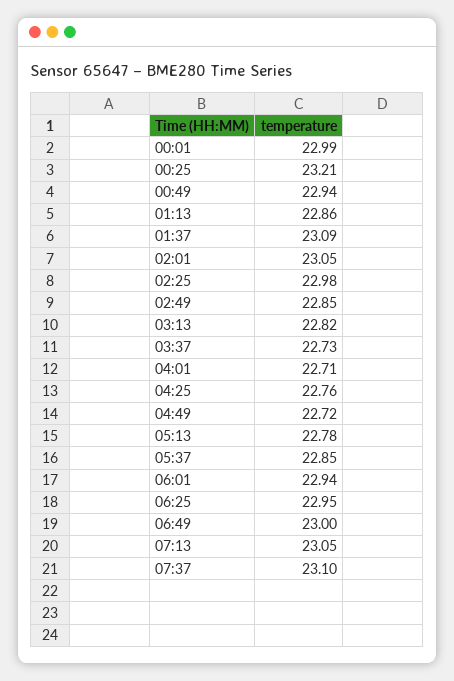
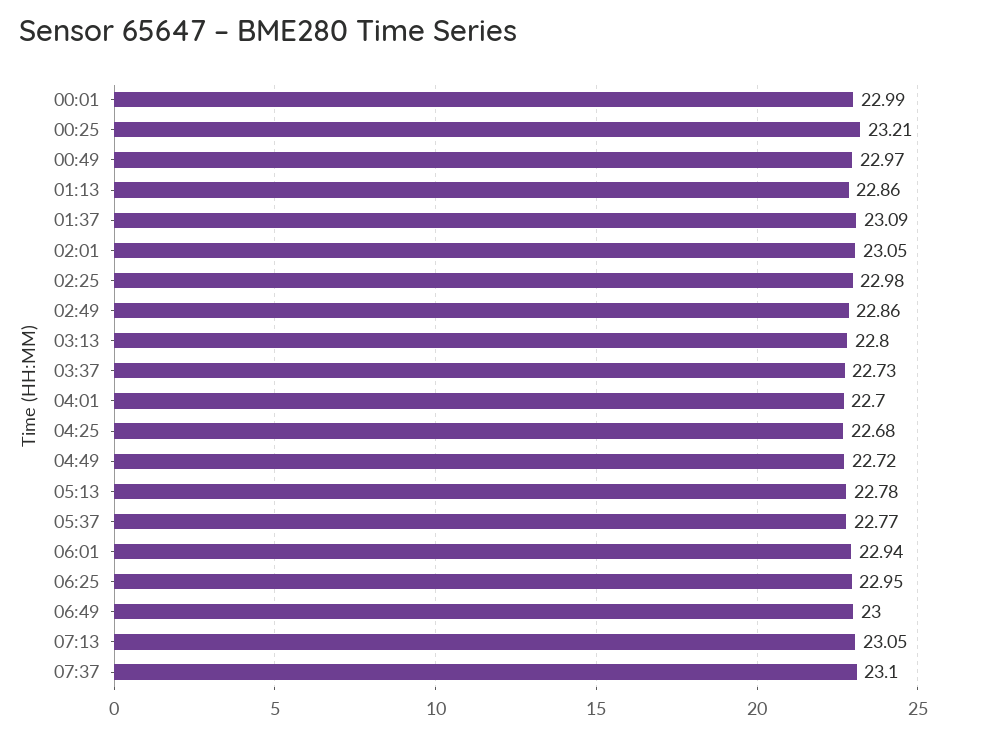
00:49: 22.94 -> 22.97
02:49: 22.85 -> 22.86
03:13: 22.82 -> 22.8
04:01: 22.71 -> 22.7
04:25: 22.76 -> 22.68
05:37: 22.85 -> 22.77

